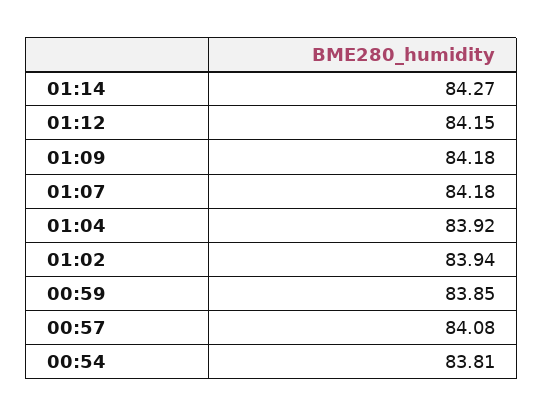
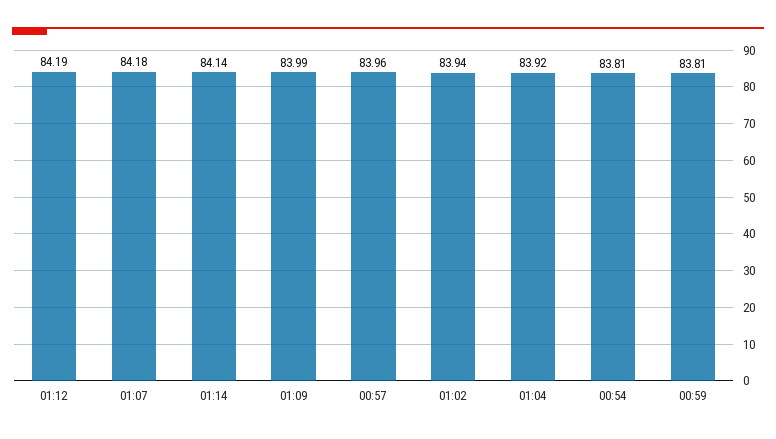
01:14: 84.27 -> 84.14
01:12: 84.15 -> 84.19
01:09: 84.18 -> 83.99
00:59: 83.85 -> 83.81
00:57: 84.08 -> 83.96

